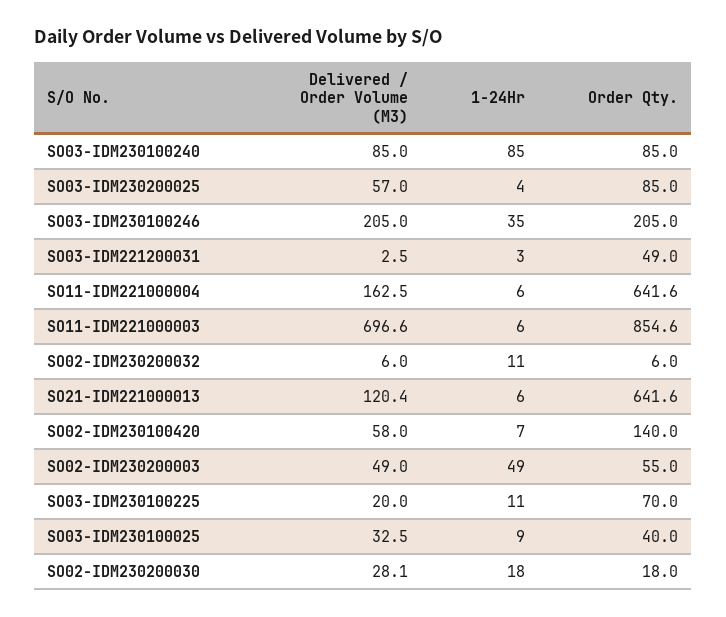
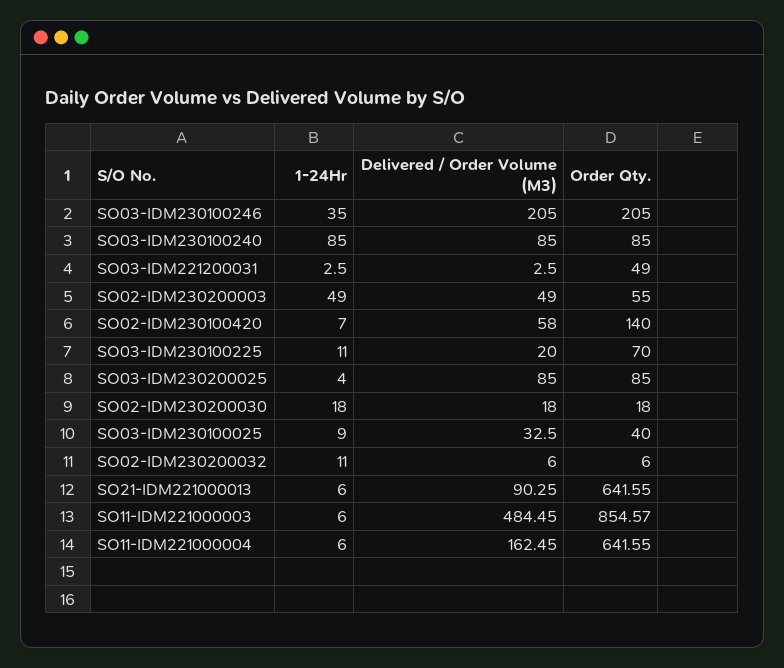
Delivered / Order Volume (M3), SO03-IDM230200025: 57 -> 85
Delivered / Order Volume (M3), SO11-IDM221000003: 696.6 -> 484.45
Delivered / Order Volume (M3), SO21-IDM221000013: 120.4 -> 90.25
Delivered / Order Volume (M3), SO02-IDM230200030: 28.1 -> 18

